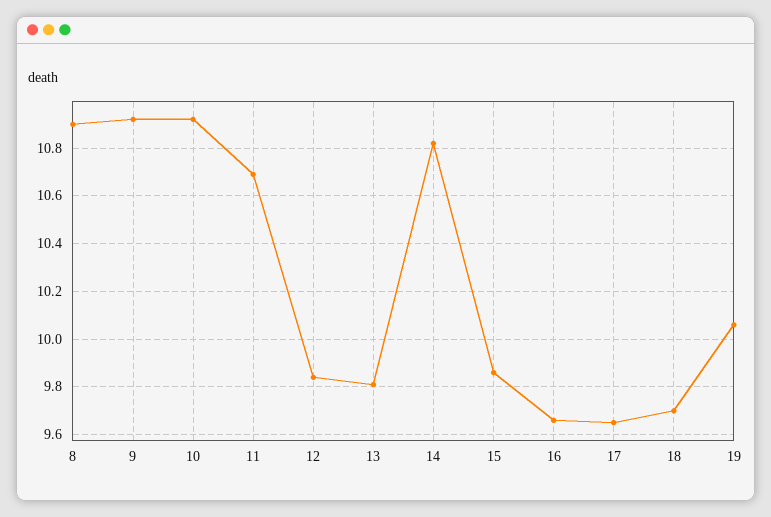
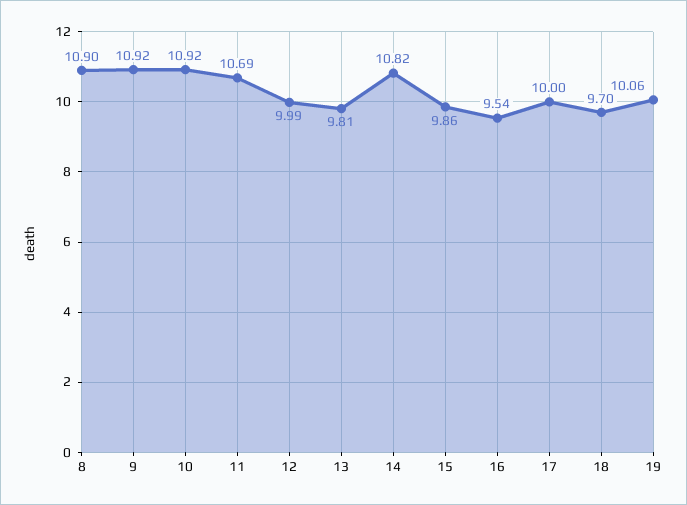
12: 9.85 -> 9.99
16: 9.65 -> 9.54
17: 9.65 -> 10

